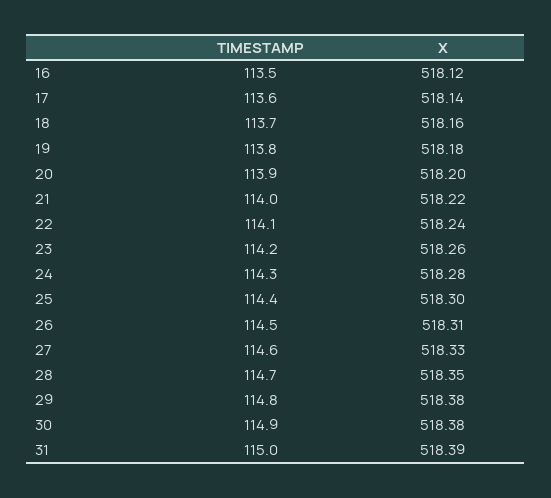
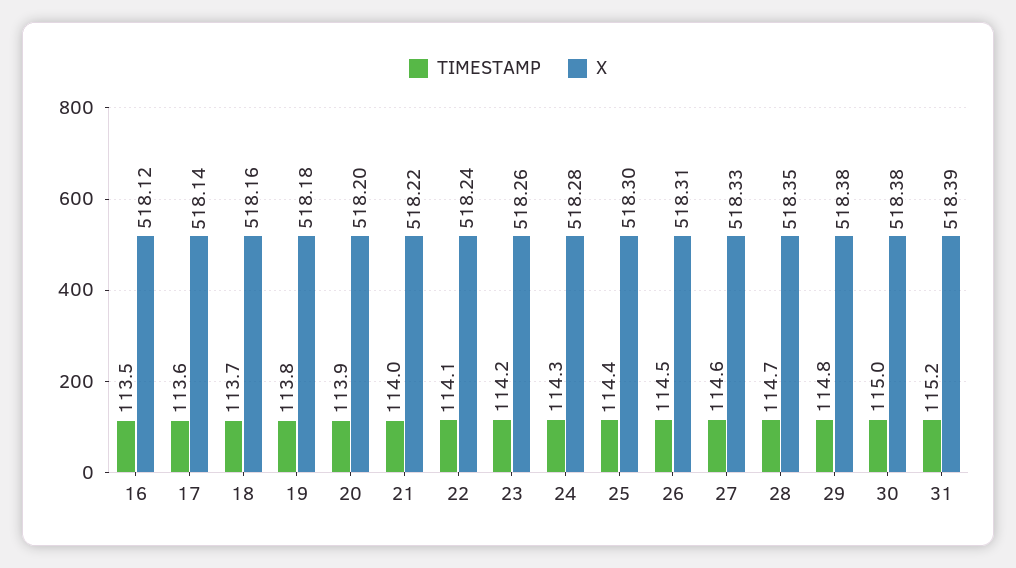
TIMESTAMP, 30: 114.9 -> 115
TIMESTAMP, 31: 115 -> 115.2

